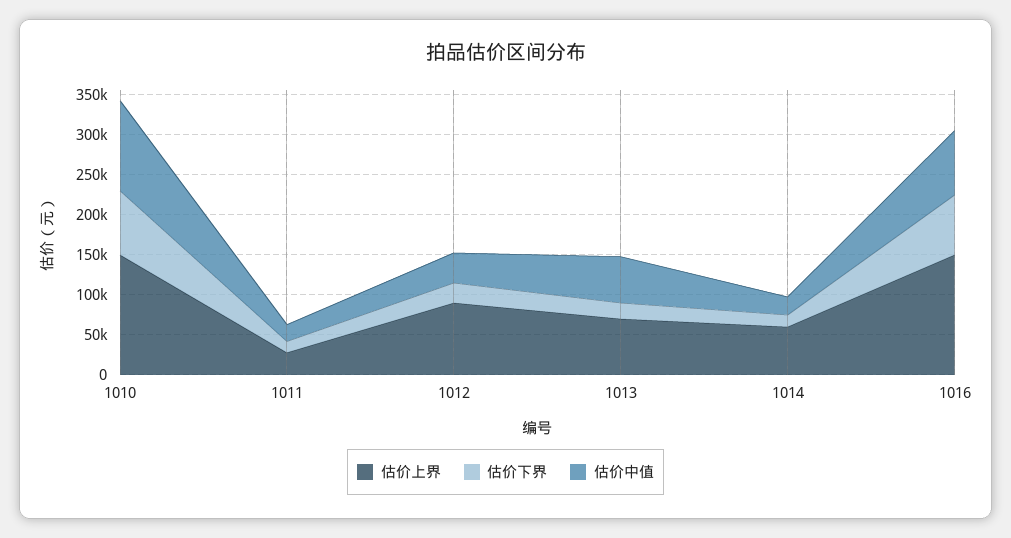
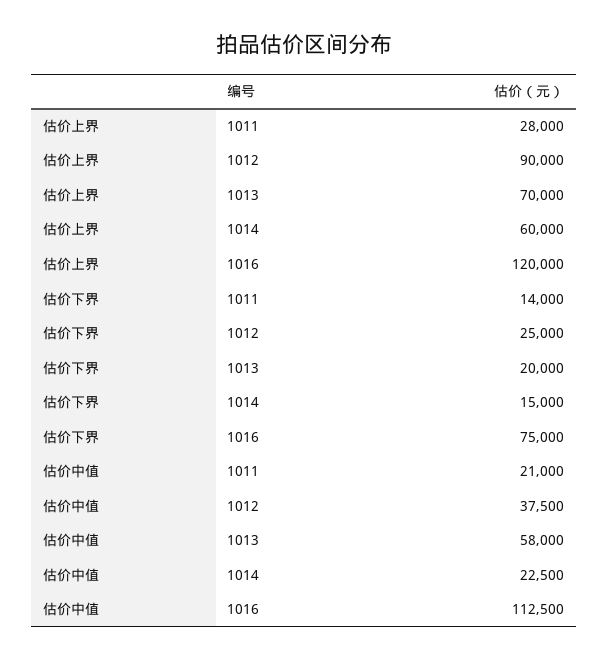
估价上界, 1010: 150000 -> none
估价下界, 1010: 80000 -> none
估价中值, 1010: 110000 -> none
估价上界, 1016: 150000 -> 120000
估价中值, 1016: 80000 -> 112500

